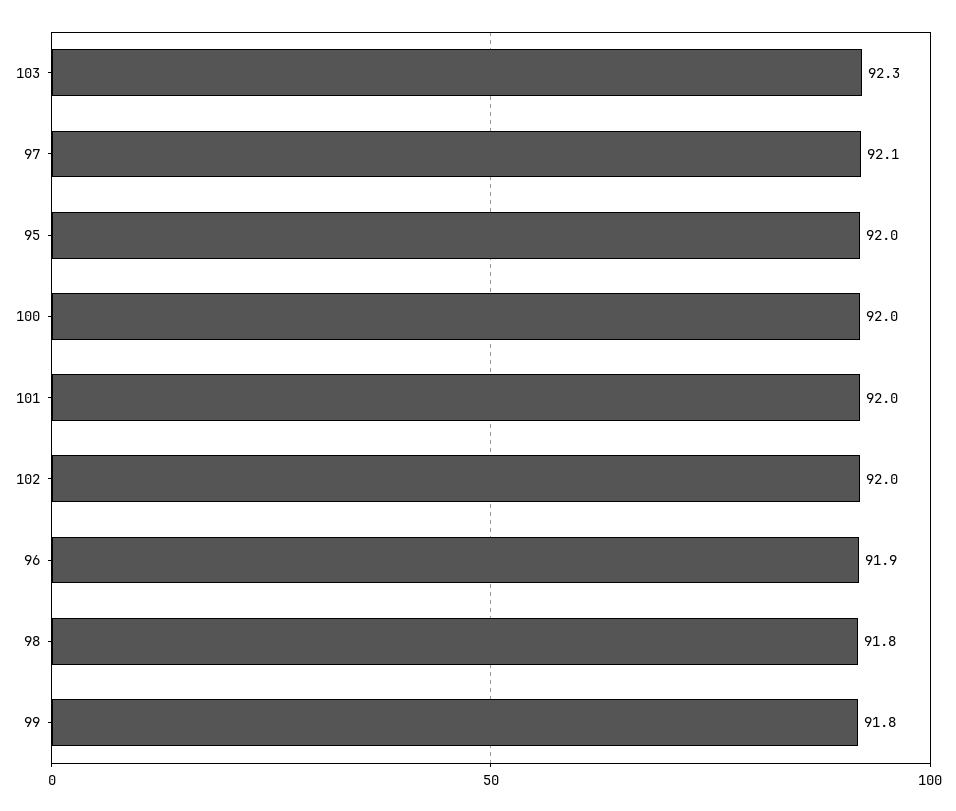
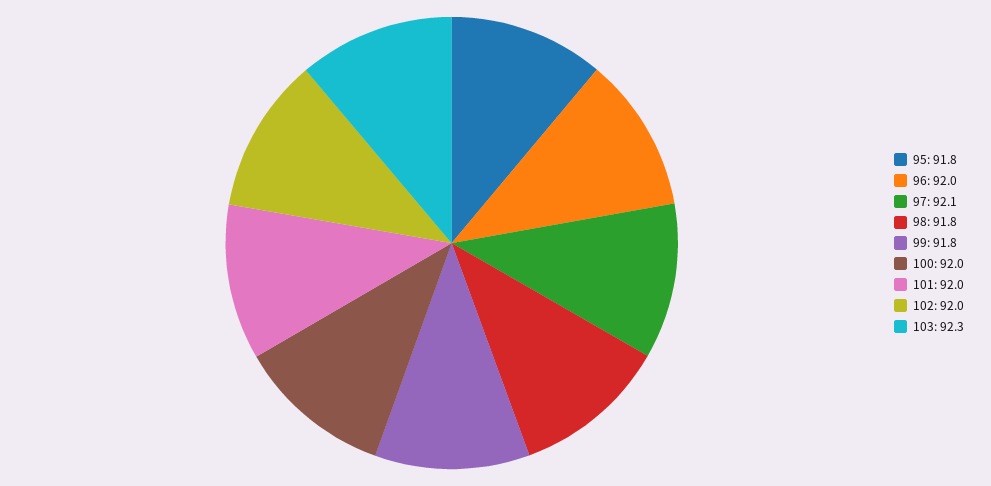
95: 92 -> 91.8
96: 91.9 -> 92

